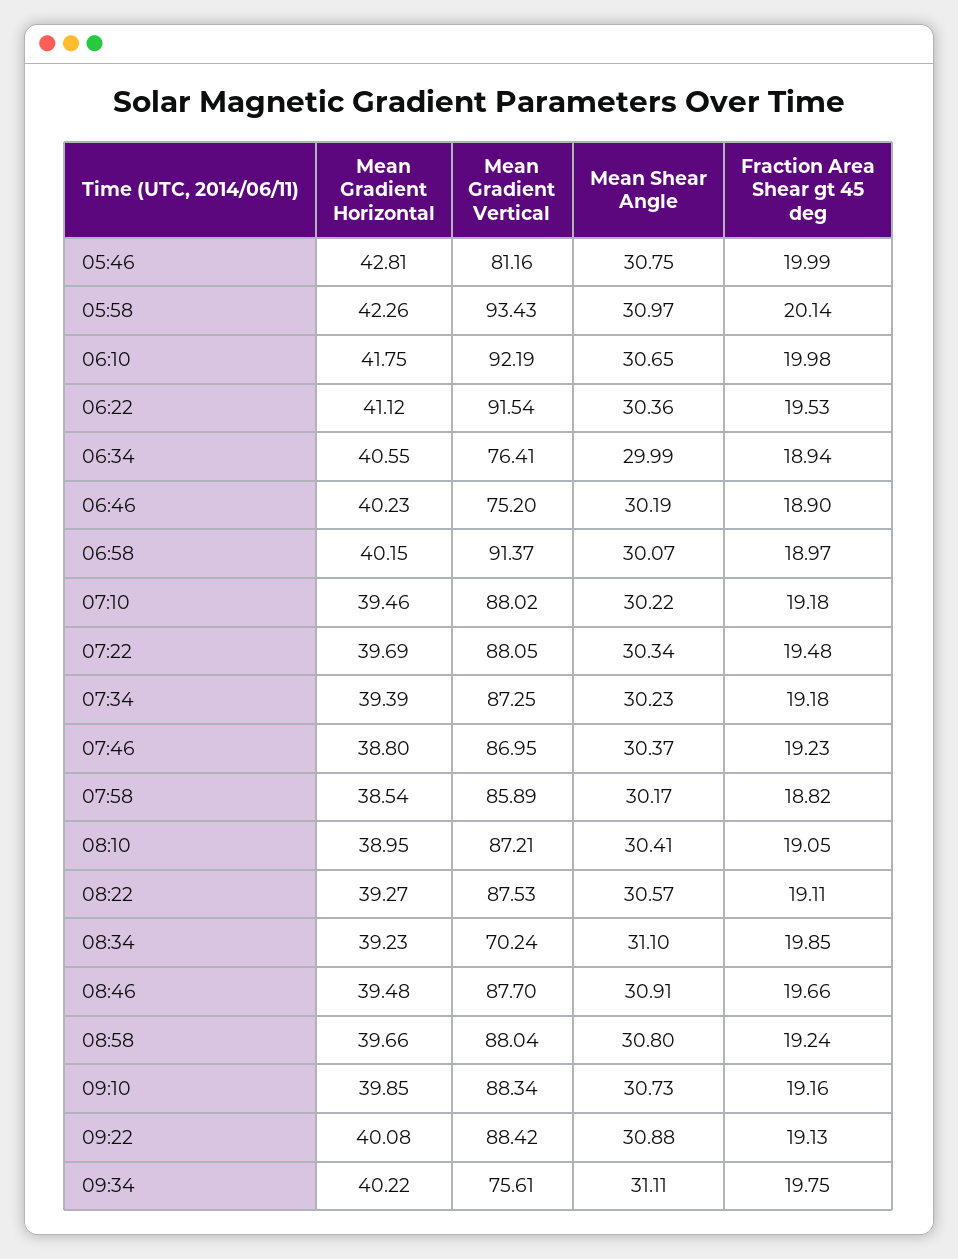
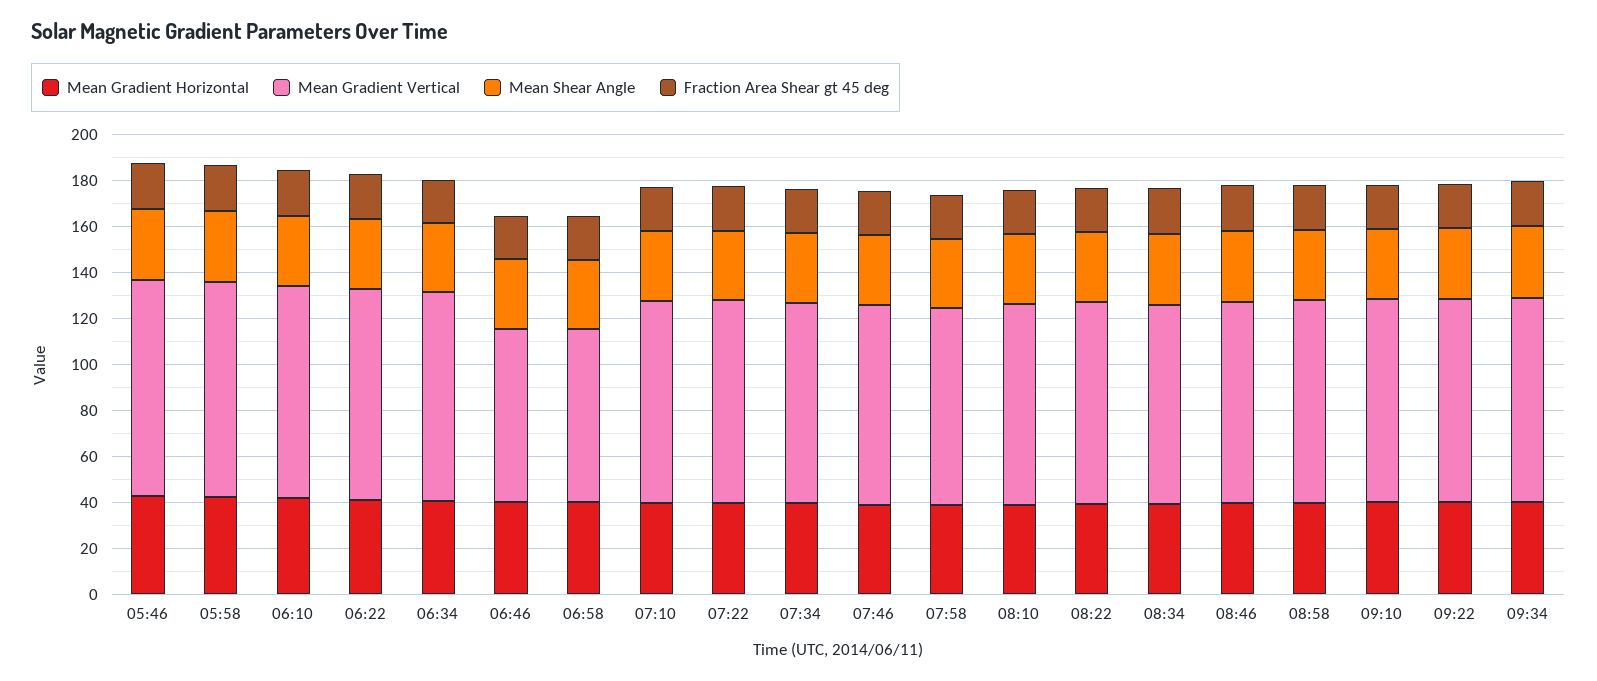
Mean Gradient Vertical, 05:46: 81.16 -> 95
Mean Gradient Vertical, 06:34: 76.41 -> 90
Mean Gradient Vertical, 06:58: 91.37 -> 75
Mean Gradient Vertical, 08:34: 70.24 -> 85
Mean Gradient Vertical, 09:34: 75.61 -> 90

